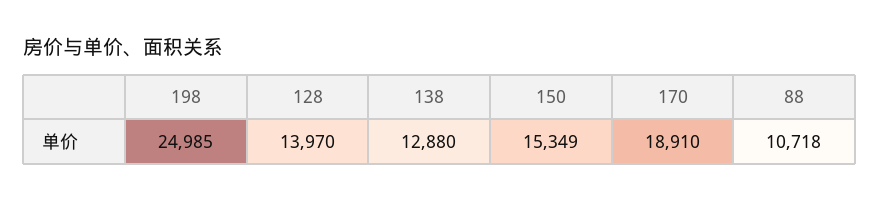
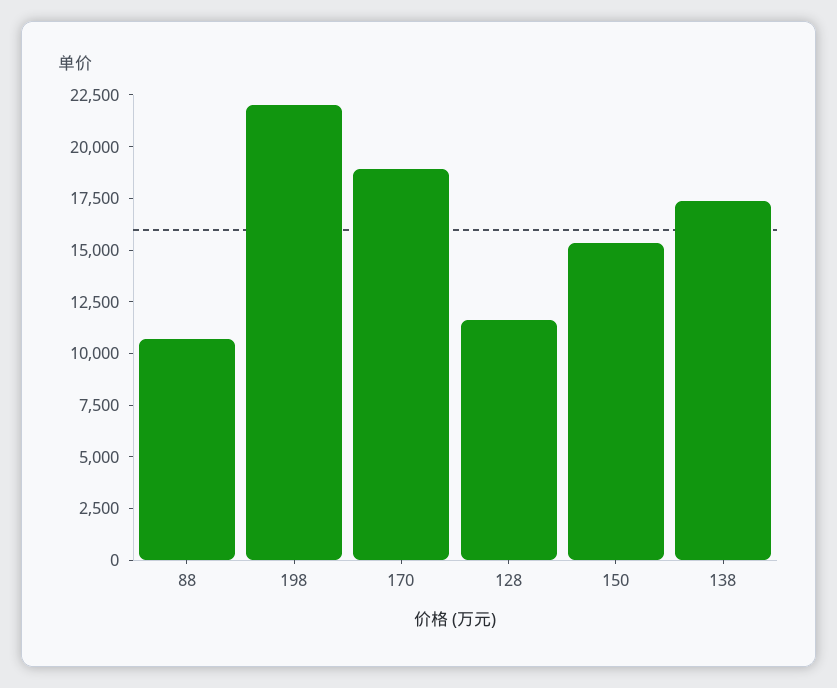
198: 24985 -> 22000
128: 13970 -> 11500
138: 12880 -> 17500

